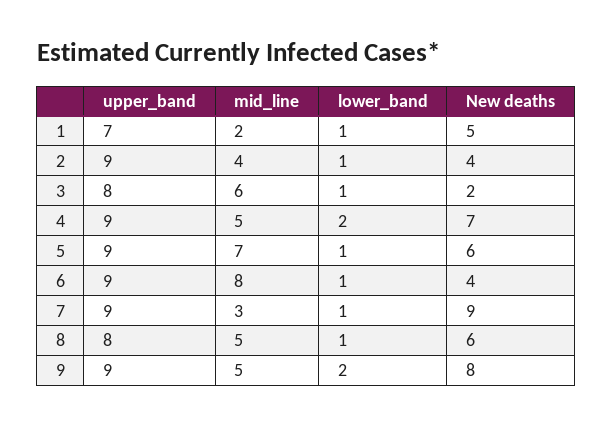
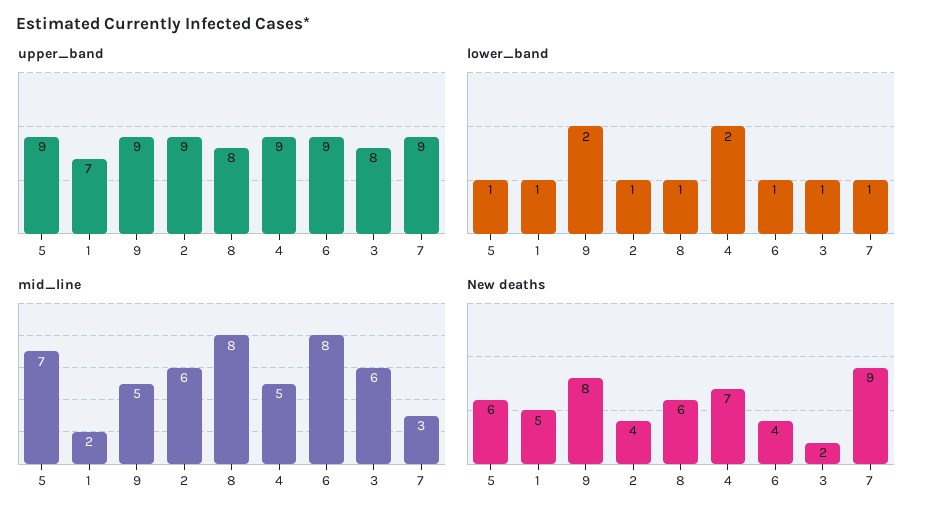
mid_line, 2: 4 -> 6
mid_line, 8: 5 -> 8

